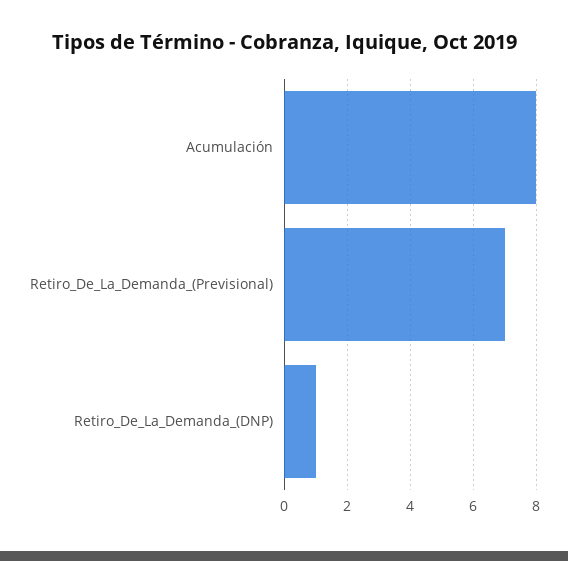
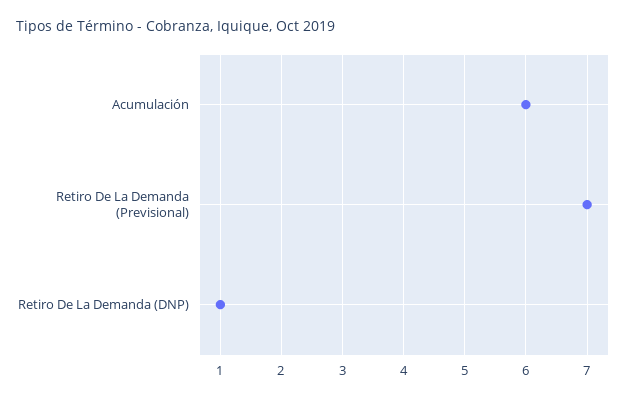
Acumulación: 8 -> 6

